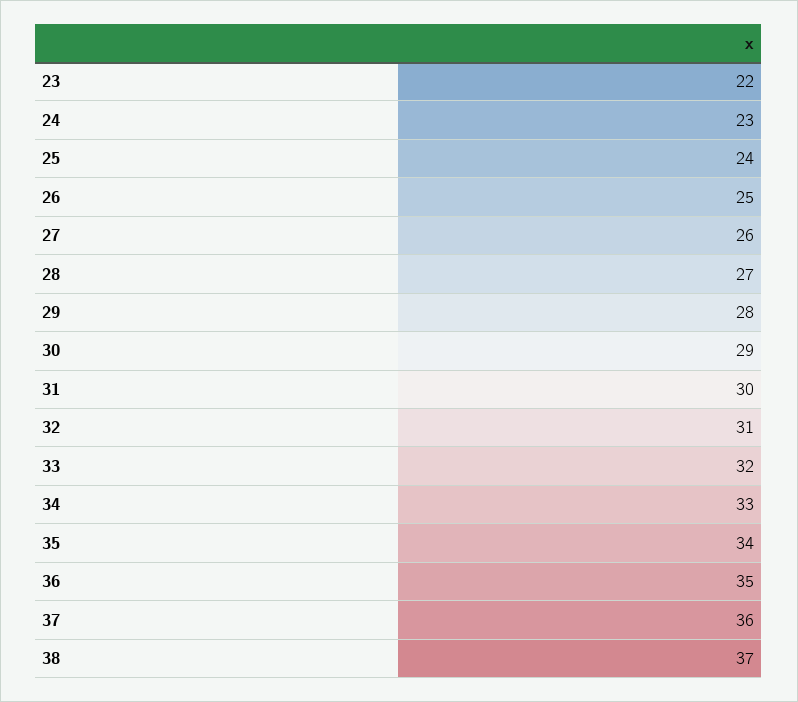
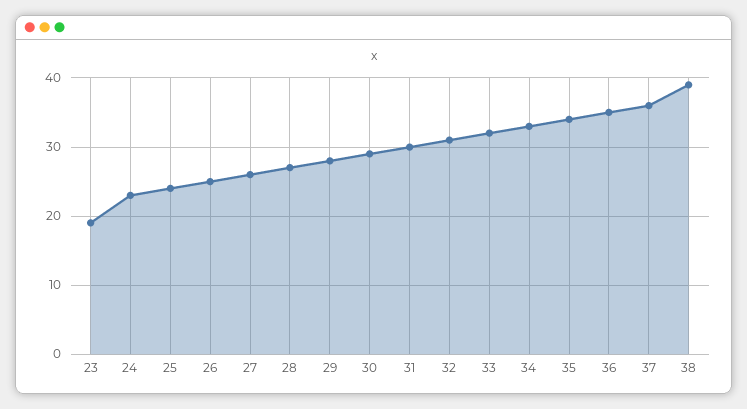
23: 22 -> 19
38: 37 -> 39

